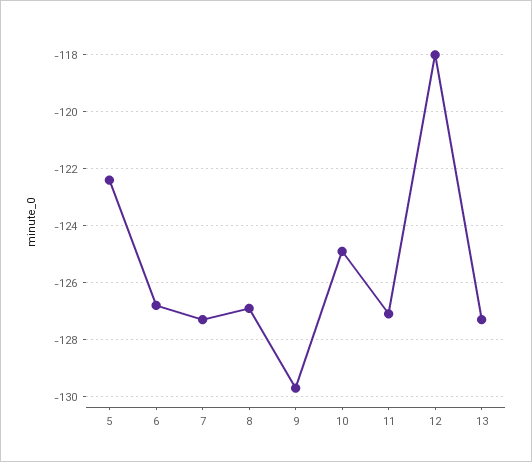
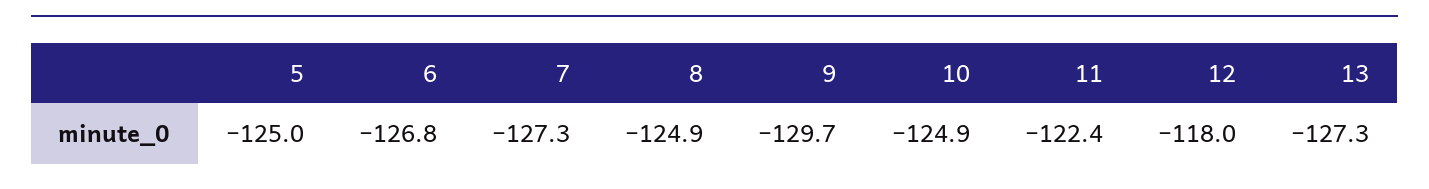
5: -122.5 -> -125
8: -127 -> -124.9
11: -127 -> -122.4

